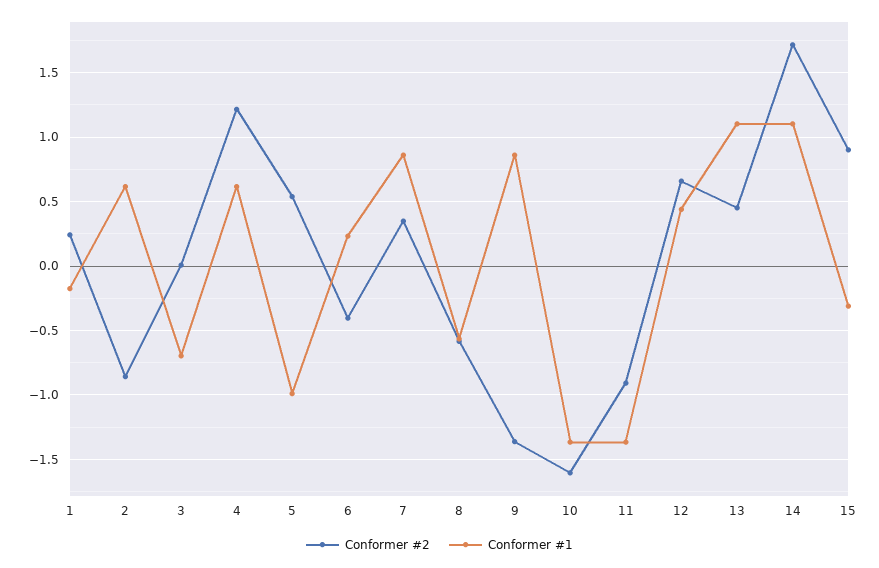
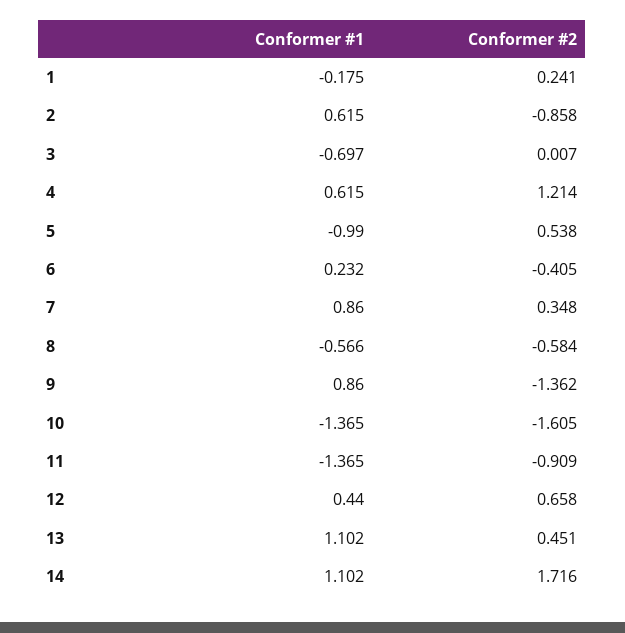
Conformer #2, 15: 0.9 -> none
Conformer #1, 15: -0.3 -> none

